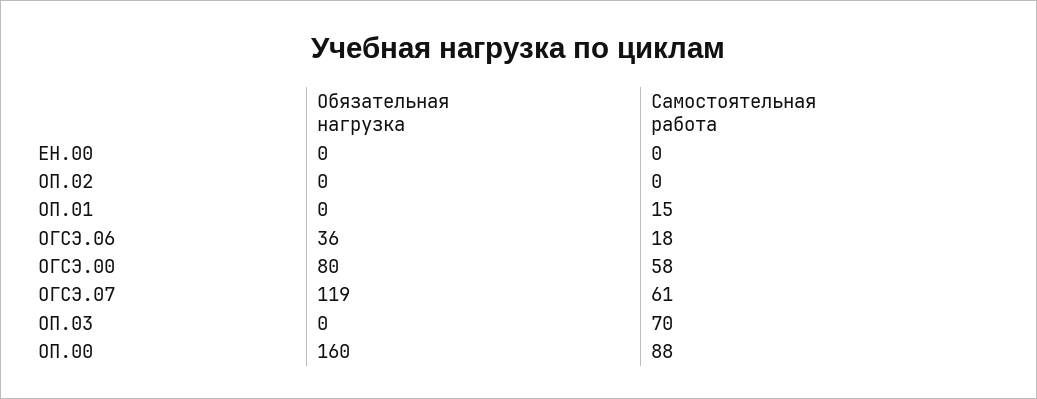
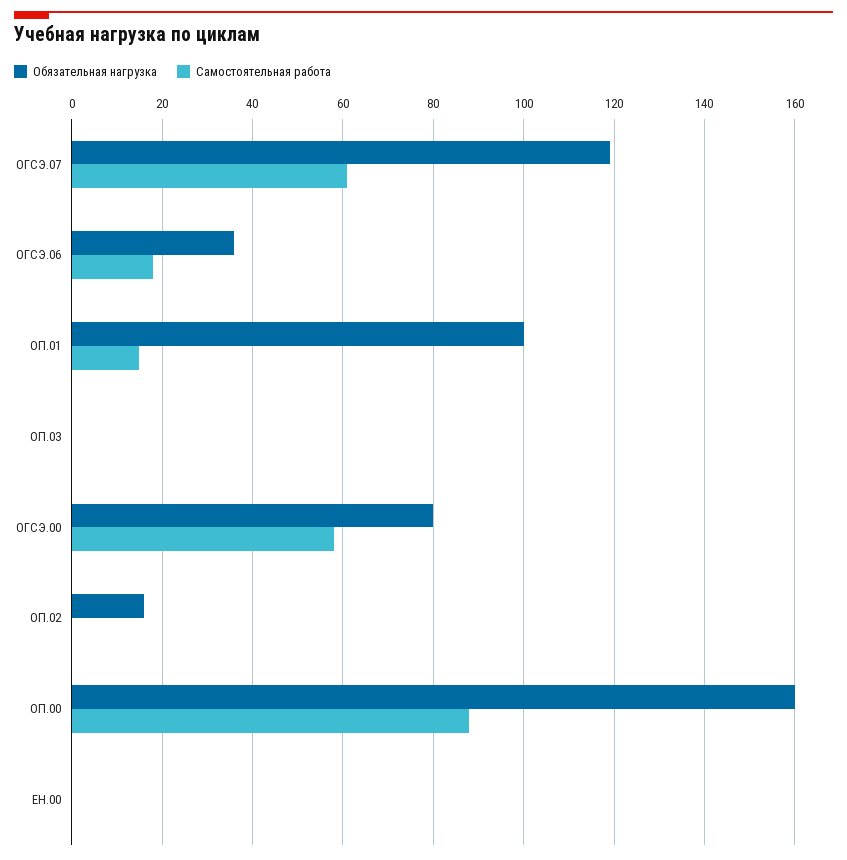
Обязательная нагрузка, ОП.02: 0 -> 15
Обязательная нагрузка, ОП.01: 0 -> 100
Самостоятельная работа, ОП.03: 70 -> 0

